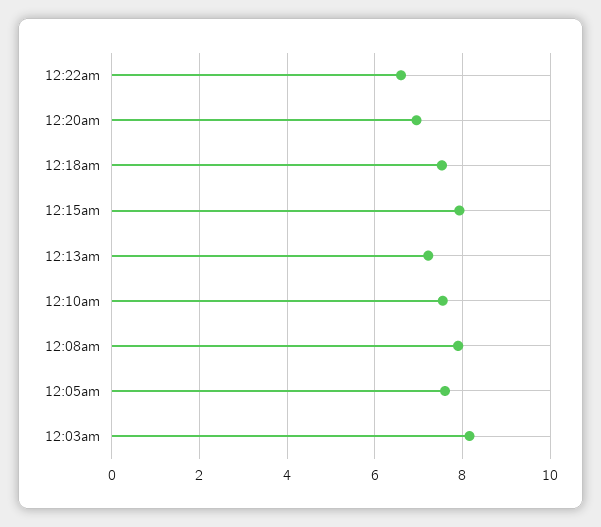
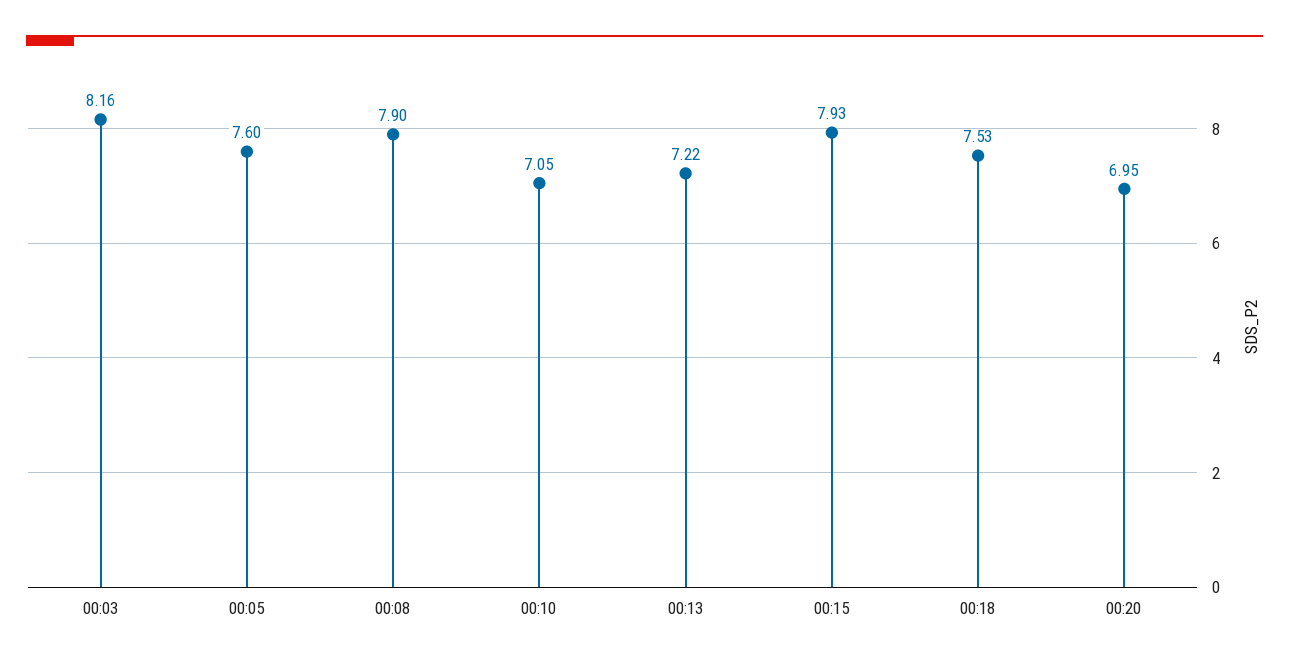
12:22am: 6.6 -> none
12:10am: 7.6 -> 7.05

